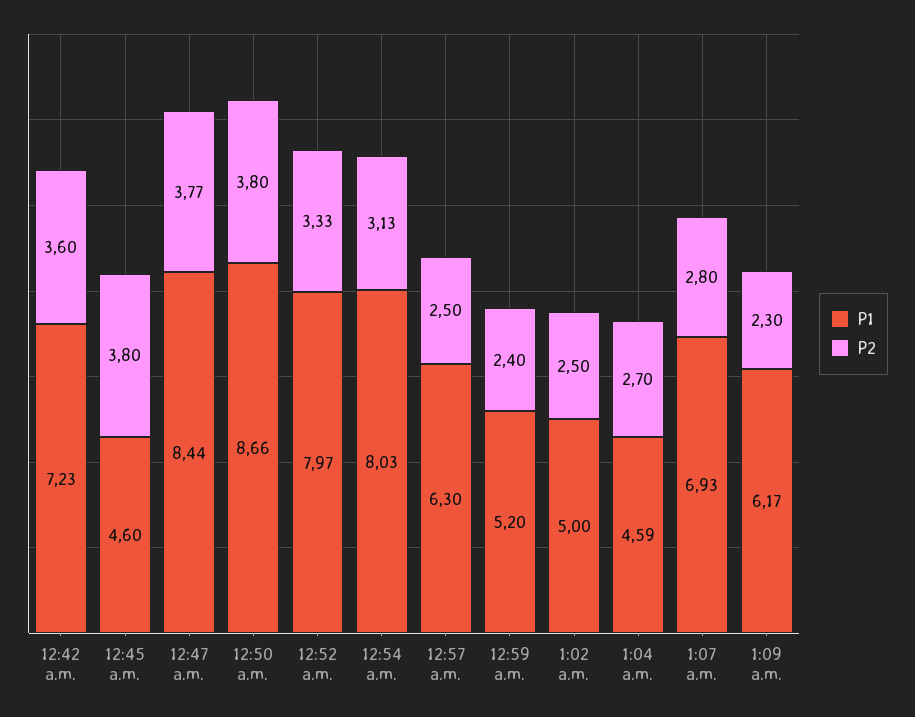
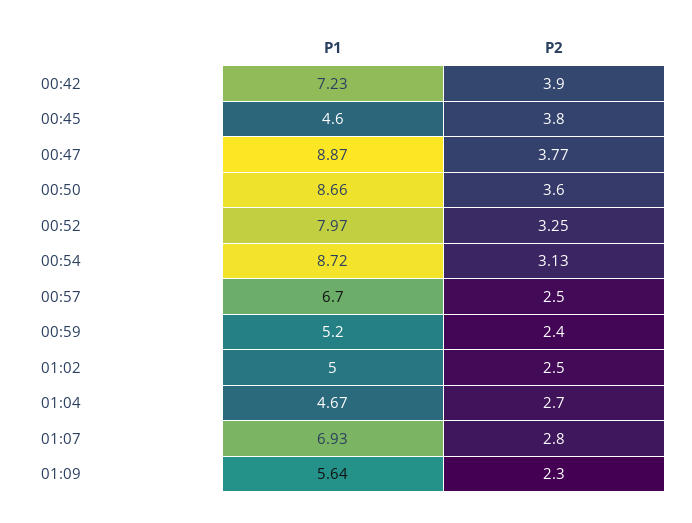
P2, 12:42 a.m.: 3.6 -> 3.9
P1, 12:47 a.m.: 8.44 -> 8.87
P2, 12:50 a.m.: 3.8 -> 3.6
P2, 12:52 a.m.: 3.33 -> 3.25
P1, 12:54 a.m.: 8.03 -> 8.72
P1, 12:57 a.m.: 6.3 -> 6.7
P1, 1:04 a.m.: 4.59 -> 4.67
P1, 1:09 a.m.: 6.17 -> 5.64

